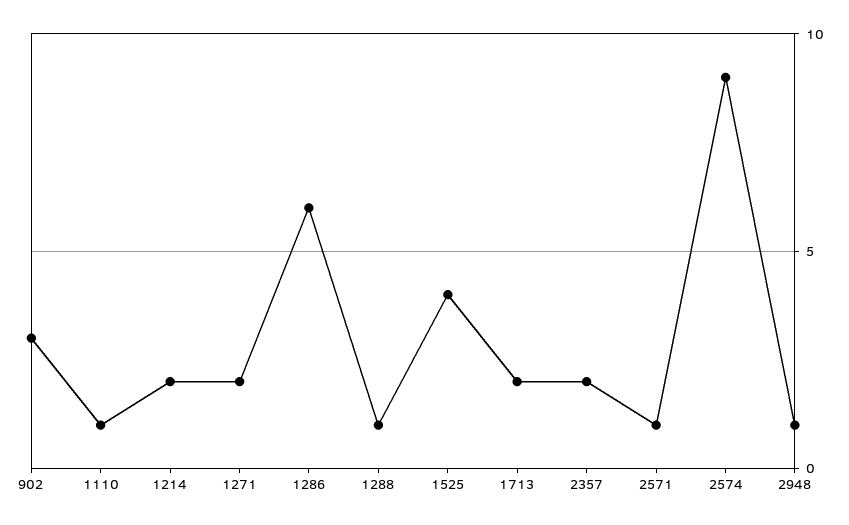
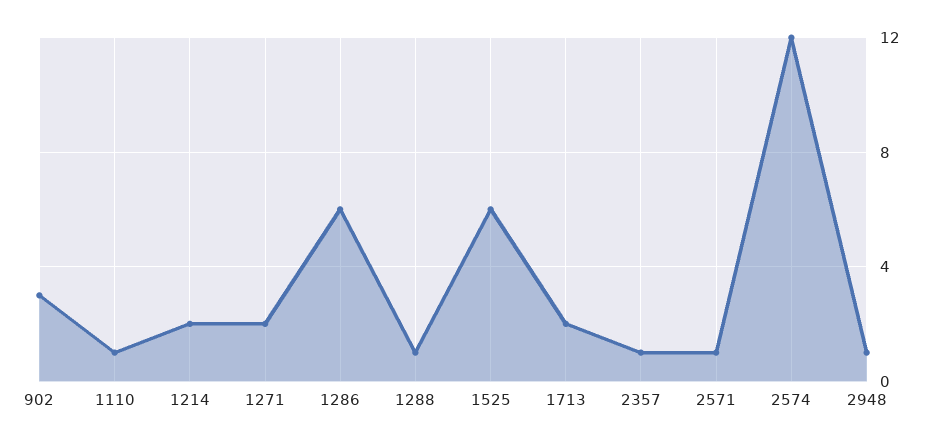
1525: 4 -> 6
2357: 2 -> 1
2574: 9 -> 12

